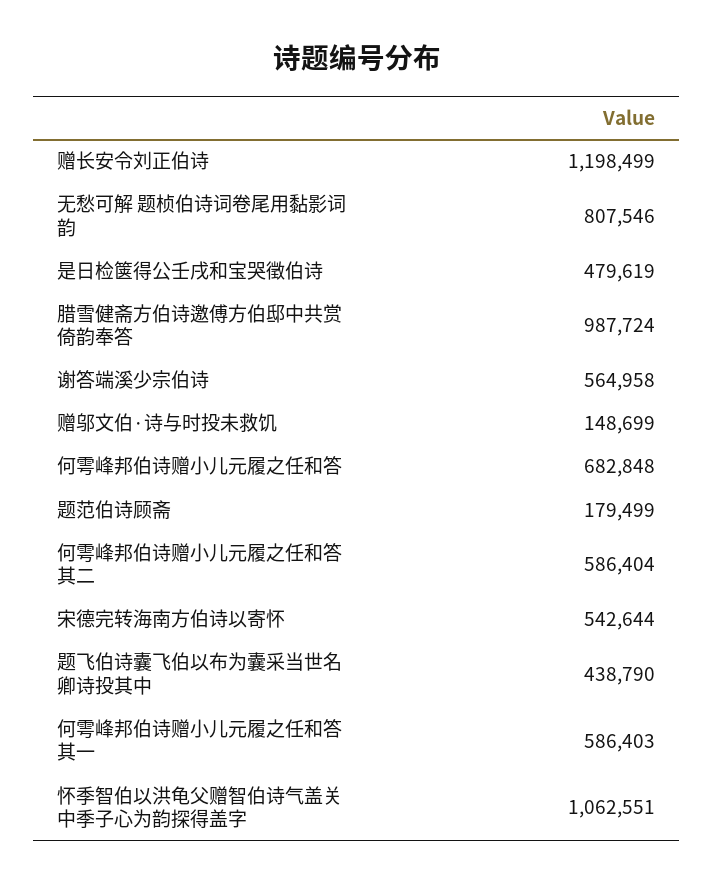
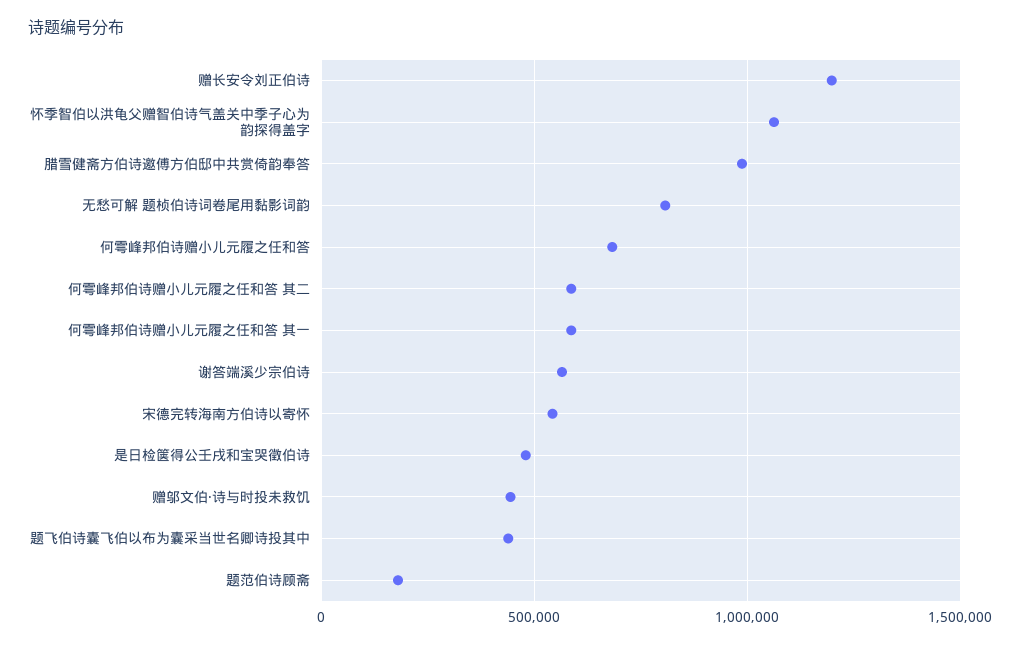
赠邬文伯·诗与时投未救饥: 148699 -> 450000

